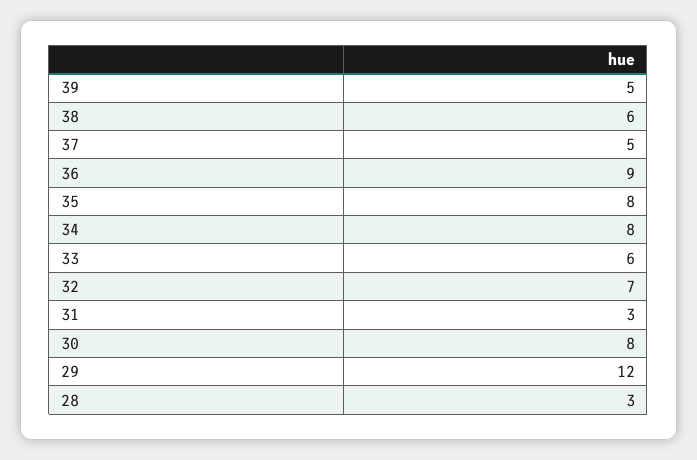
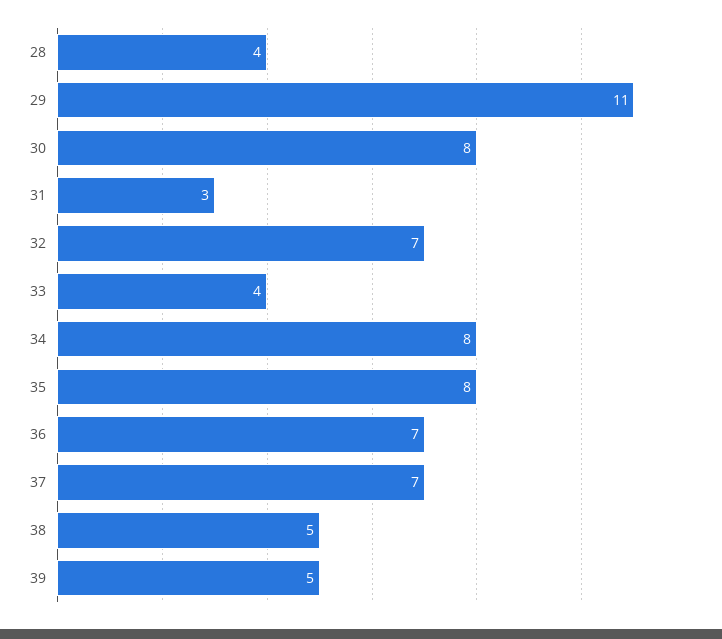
38: 6 -> 5
37: 5 -> 7
36: 9 -> 7
33: 6 -> 4
29: 12 -> 11
28: 3 -> 4

